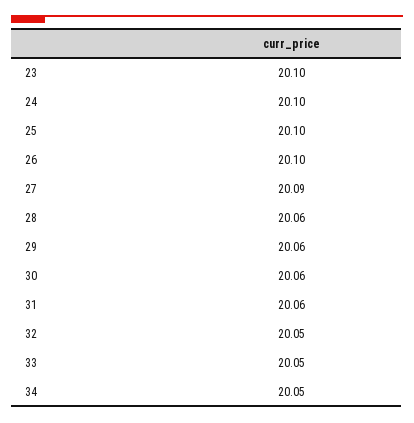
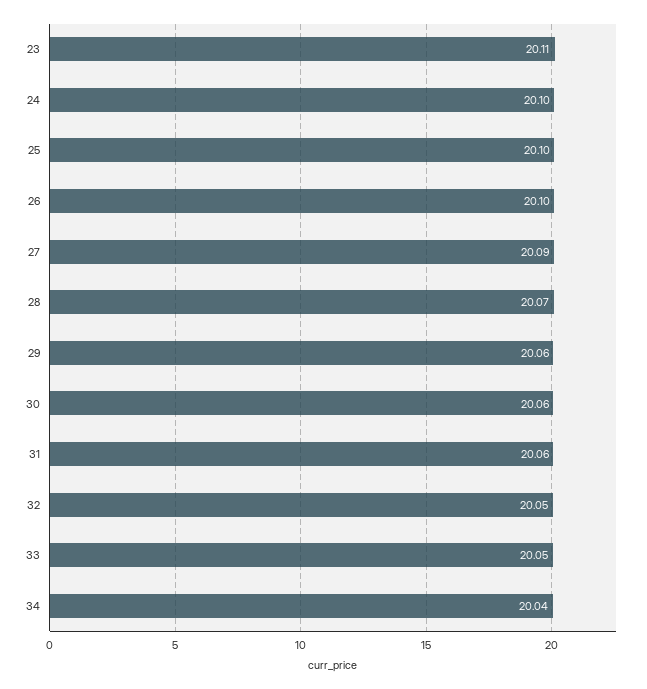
23: 20.1 -> 20.11
28: 20.06 -> 20.07
34: 20.05 -> 20.04

